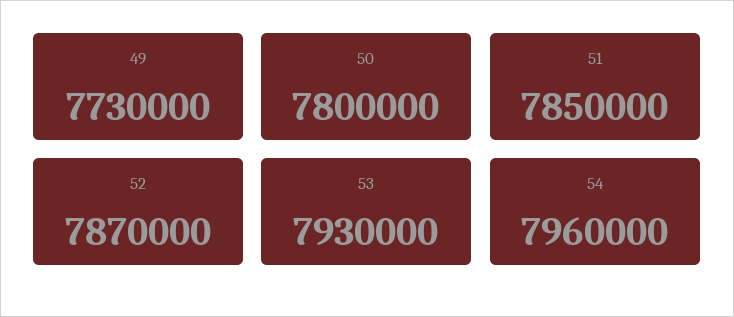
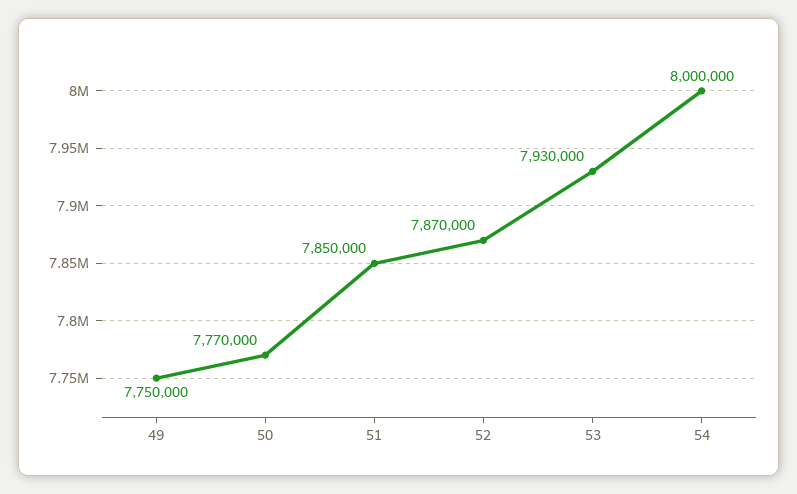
49: 7730000 -> 7750000
50: 7800000 -> 7770000
54: 7960000 -> 8000000

